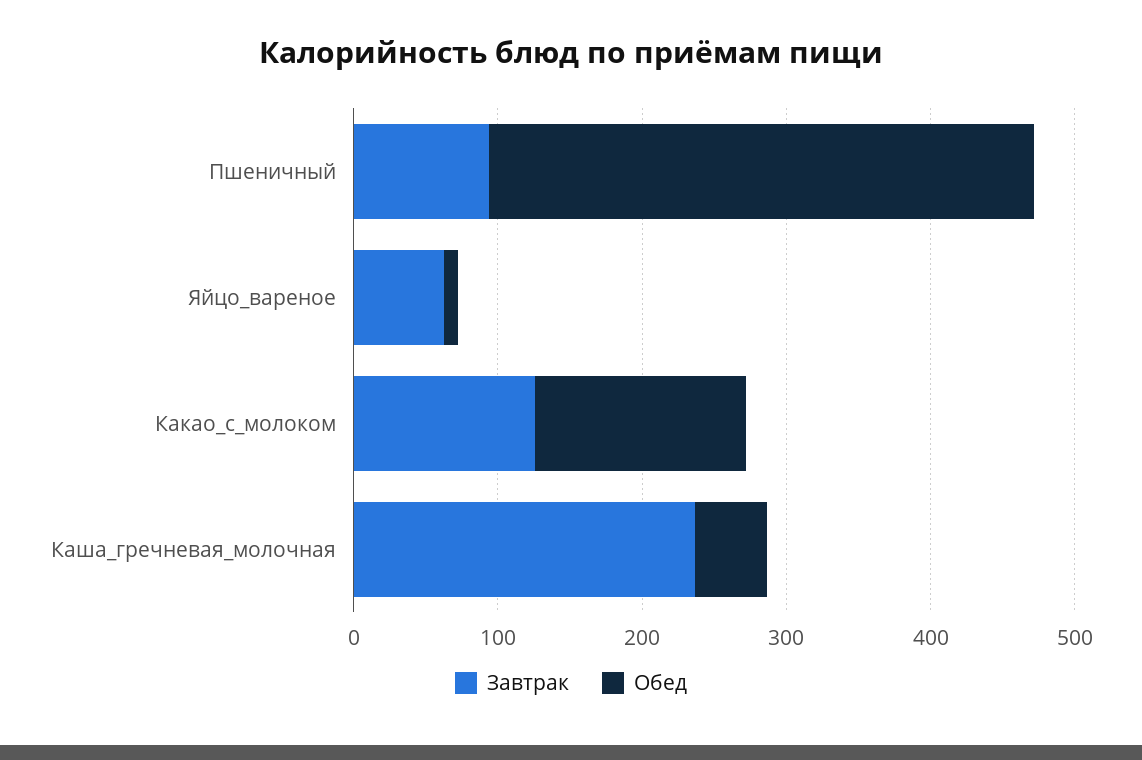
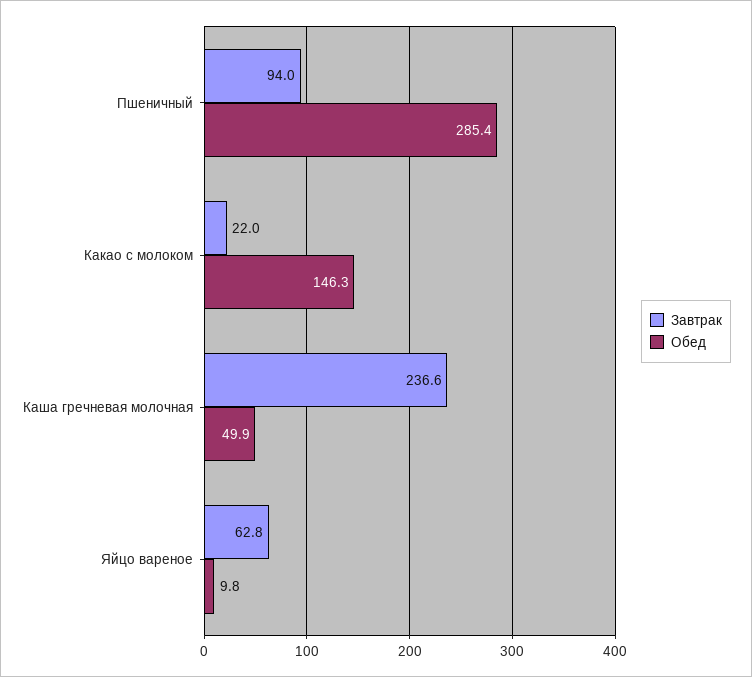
Обед, Пшеничный: 380 -> 285.4
Завтрак, Какао_с_молоком: 120 -> 22

